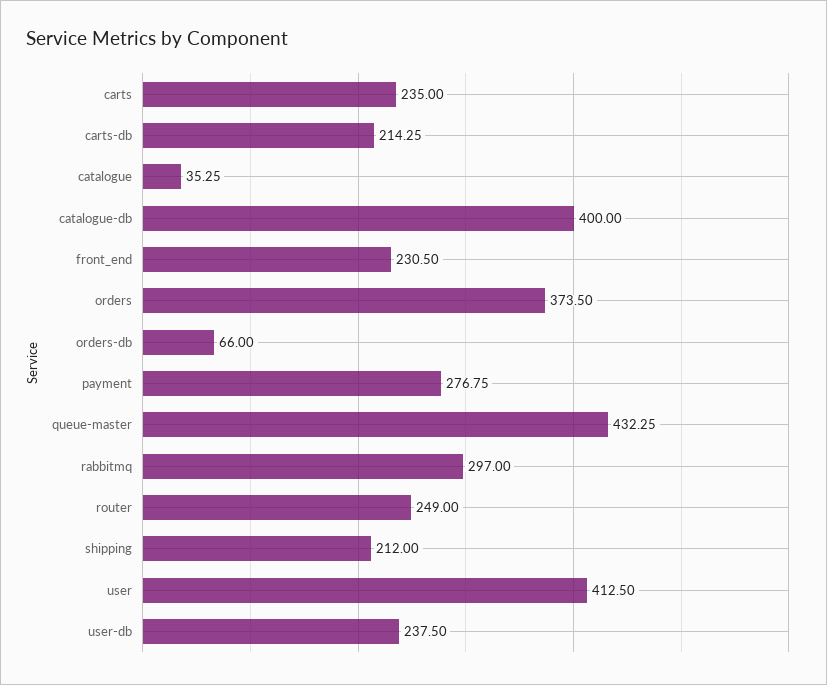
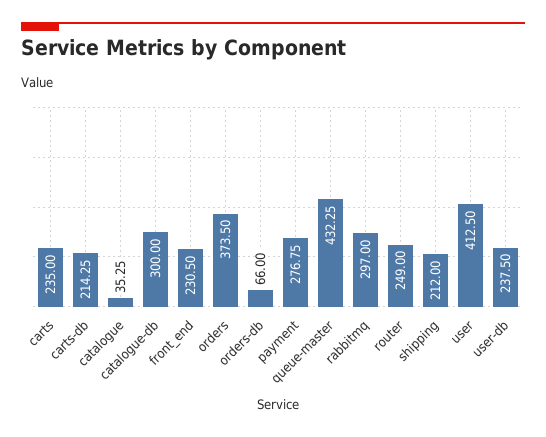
catalogue-db: 400 -> 300

